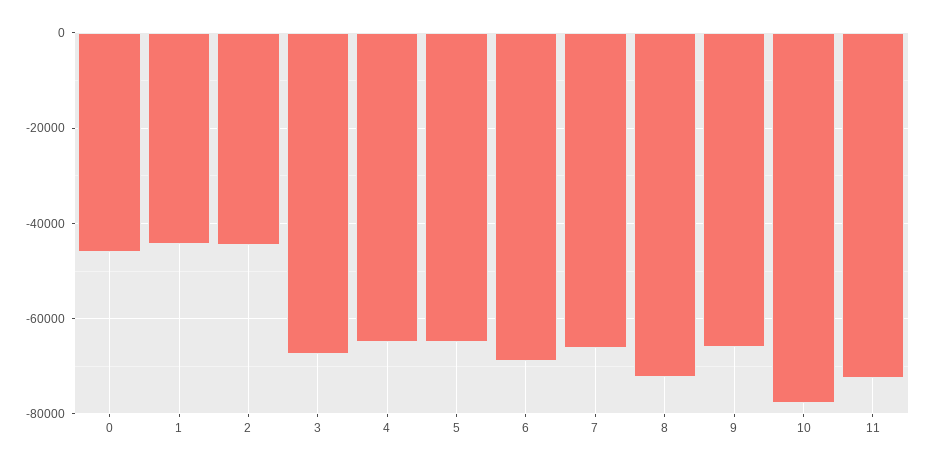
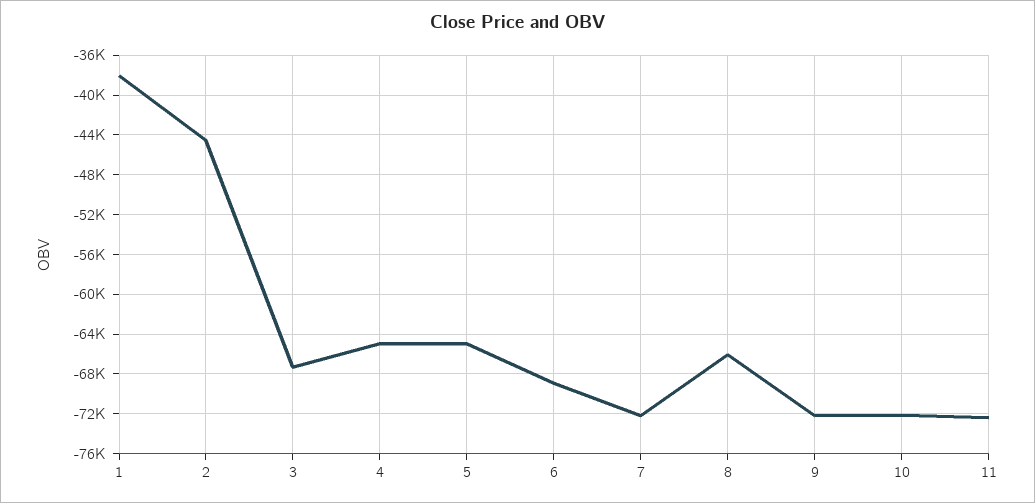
0: -46000 -> none
1: -44000 -> -38000
7: -66000 -> -72000
8: -72000 -> -66000
9: -66000 -> -72000
10: -78000 -> -72000

